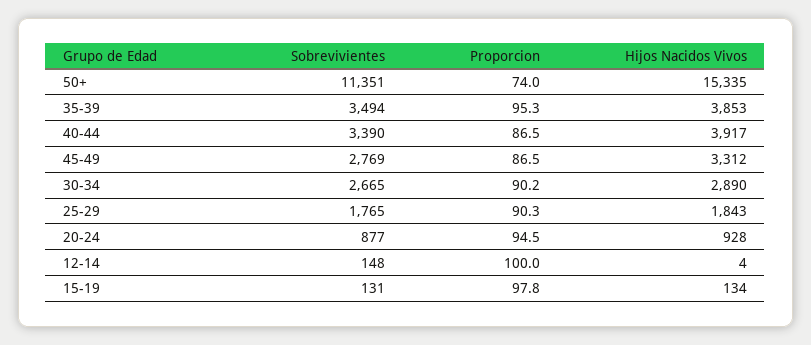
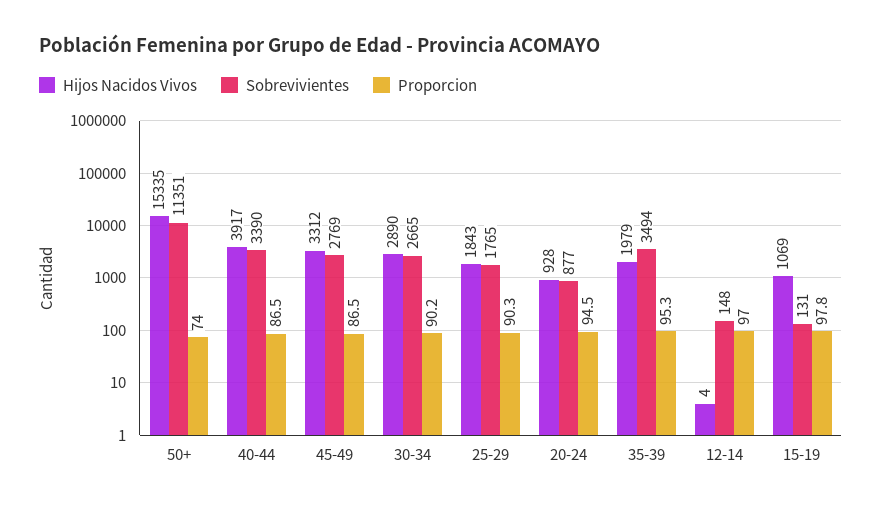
Hijos Nacidos Vivos, 35-39: 3853 -> 1979
Proporcion, 12-14: 100 -> 97
Hijos Nacidos Vivos, 15-19: 134 -> 1069

